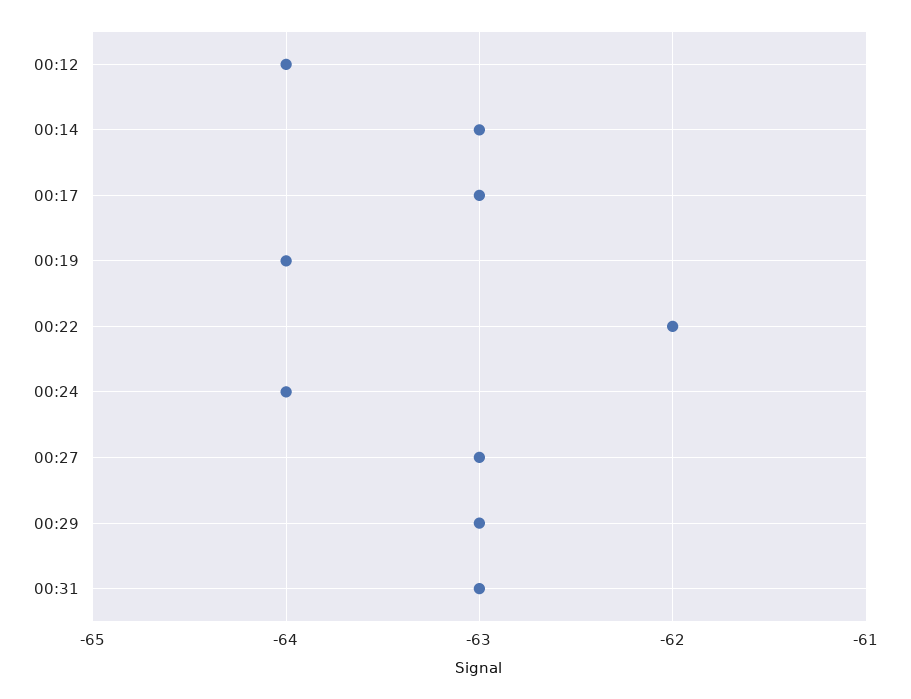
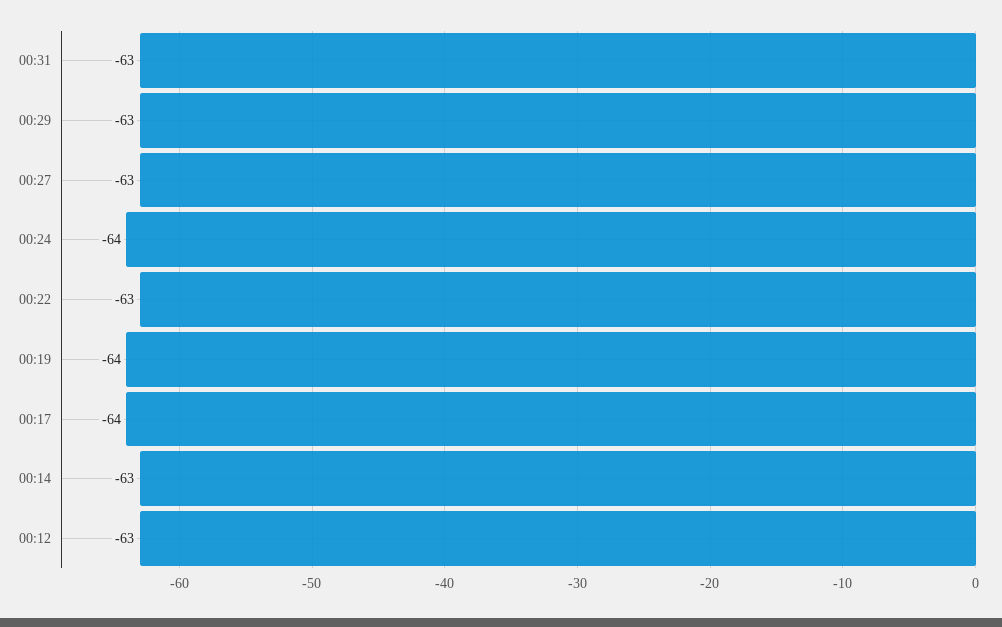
00:12: -64 -> -63
00:17: -63 -> -64
00:22: -62 -> -63

